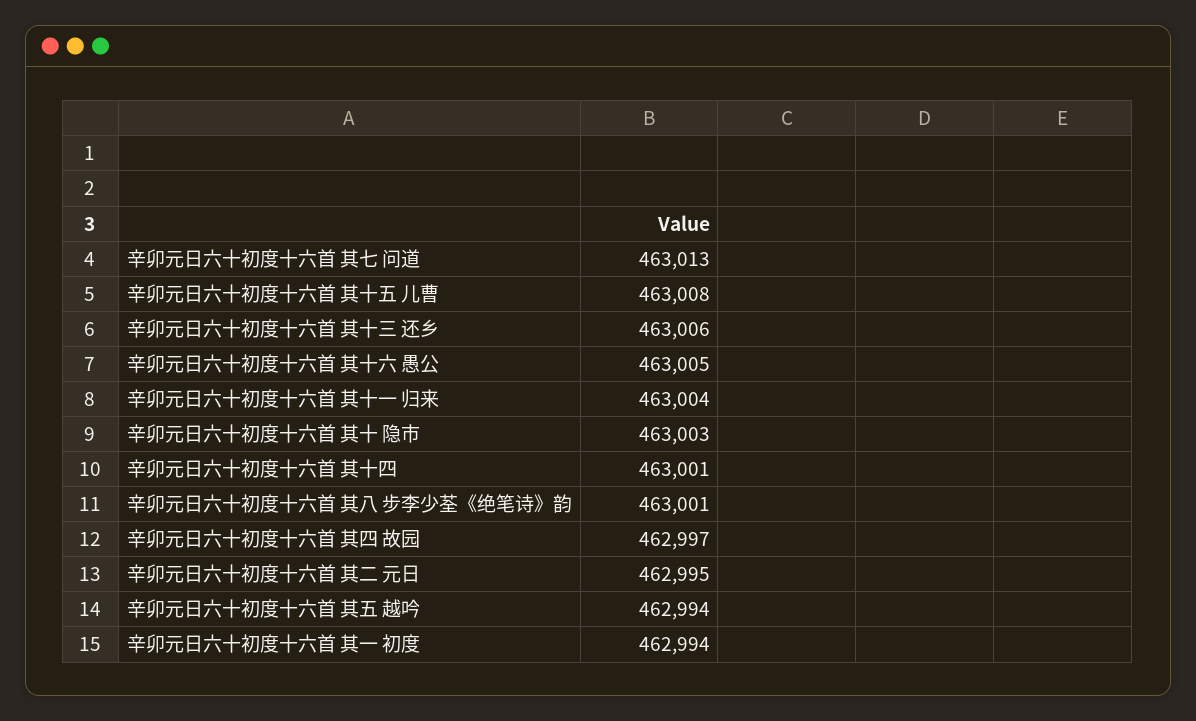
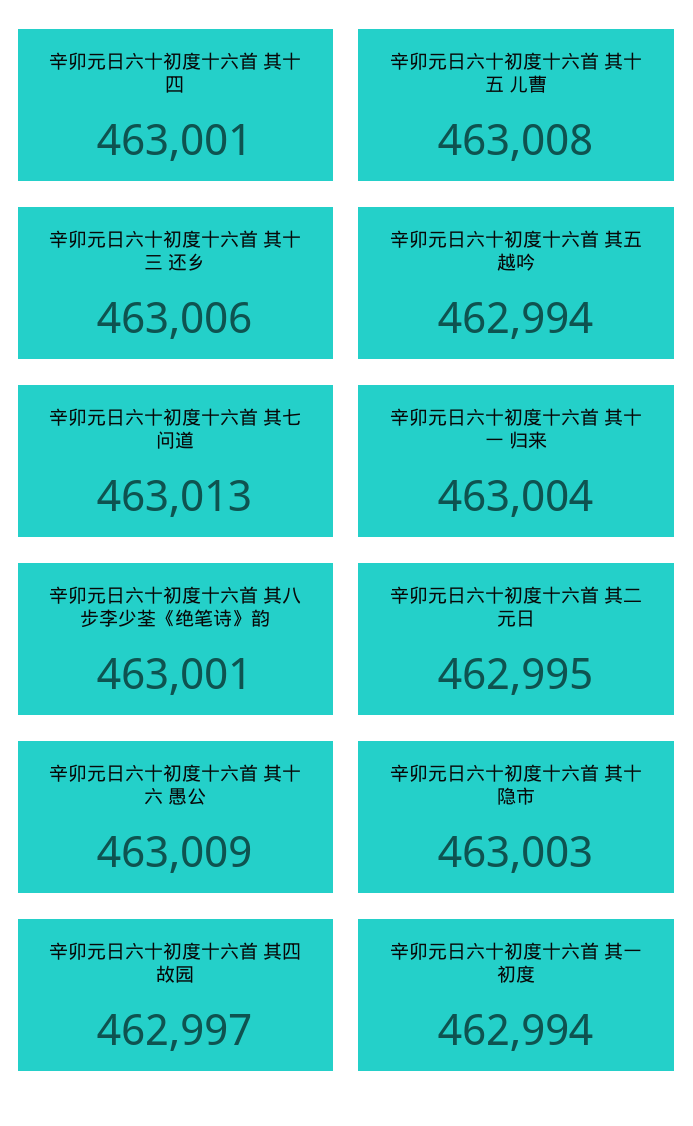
辛卯元日六十初度十六首 其十六 愚公: 463005 -> 463009

